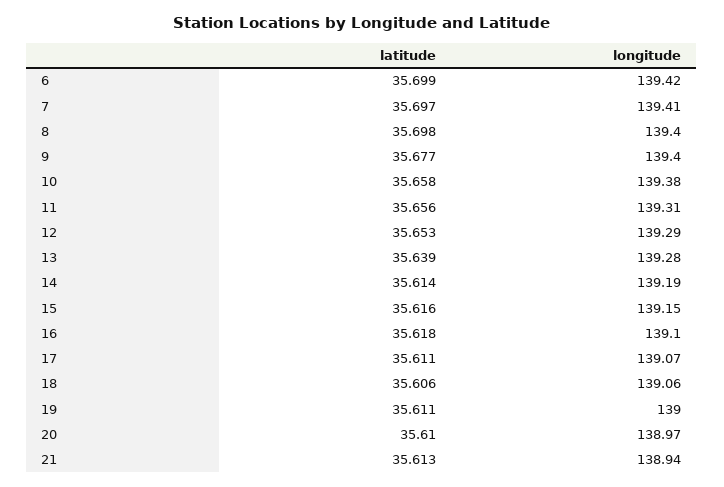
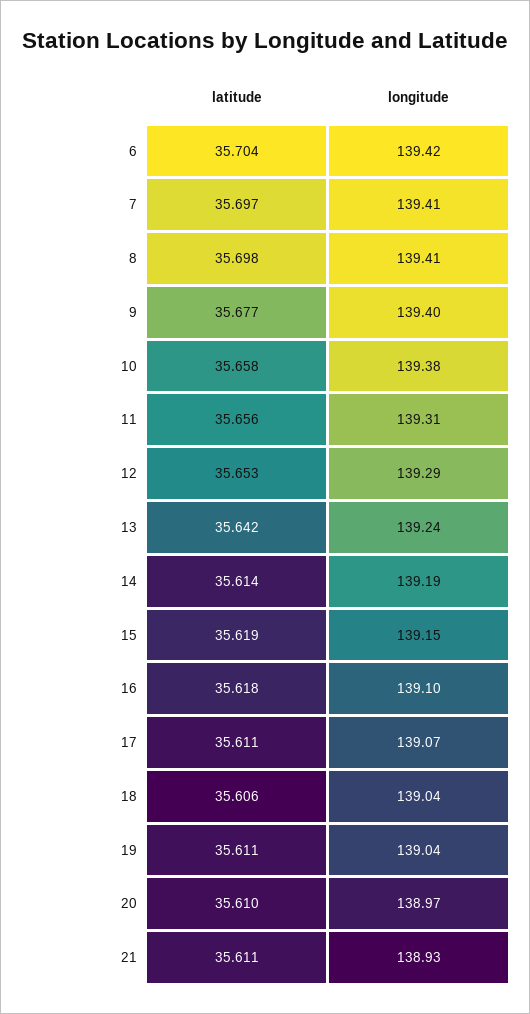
latitude, 6: 35.699 -> 35.704
longitude, 8: 139.4 -> 139.41
latitude, 13: 35.639 -> 35.642
longitude, 13: 139.28 -> 139.24
latitude, 15: 35.616 -> 35.619
longitude, 18: 139.06 -> 139.04
longitude, 19: 139 -> 139.04
latitude, 21: 35.613 -> 35.611
longitude, 21: 138.94 -> 138.93

